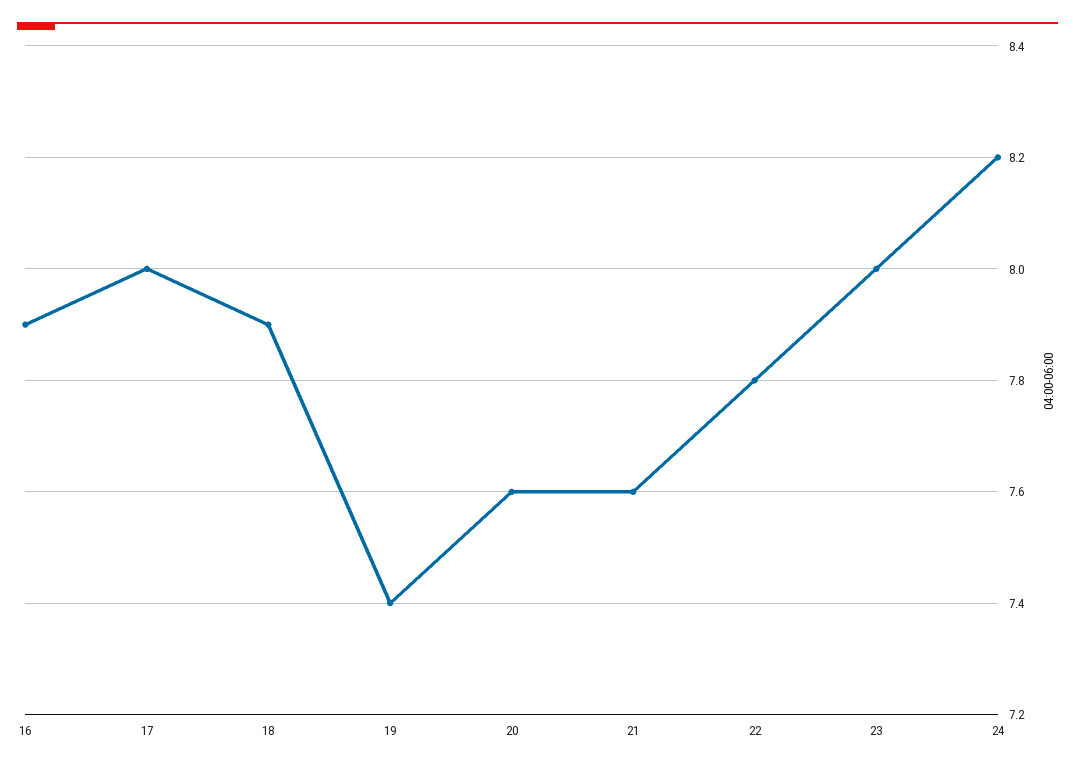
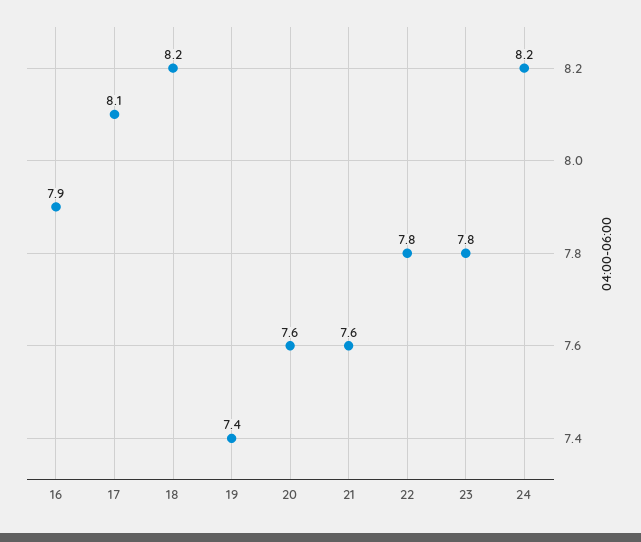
17: 8 -> 8.1
18: 7.9 -> 8.2
23: 8 -> 7.8

